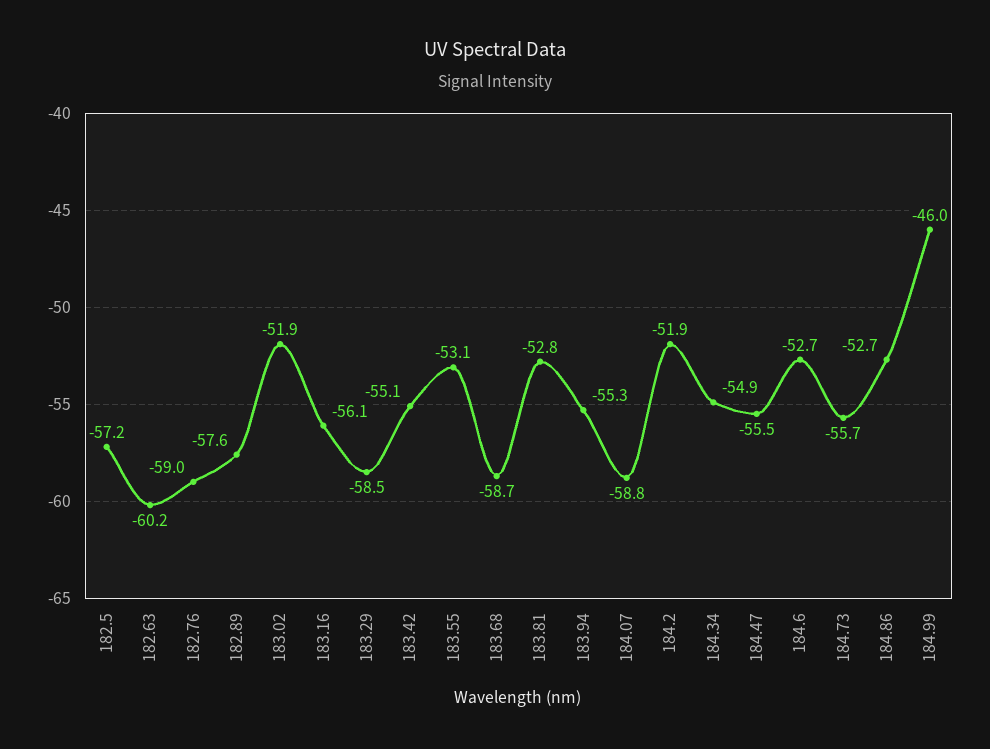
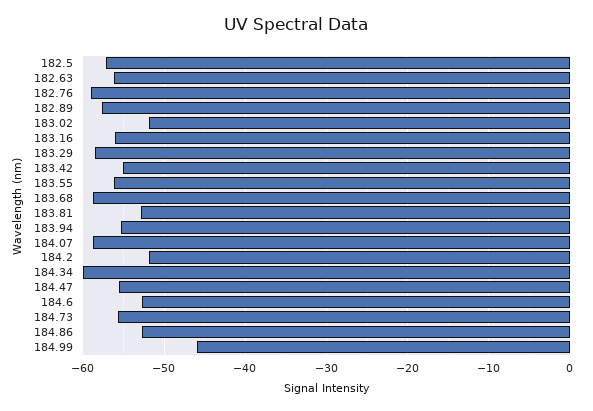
182.63: -60.2 -> -56
183.55: -53.1 -> -56
184.34: -54.9 -> -60

